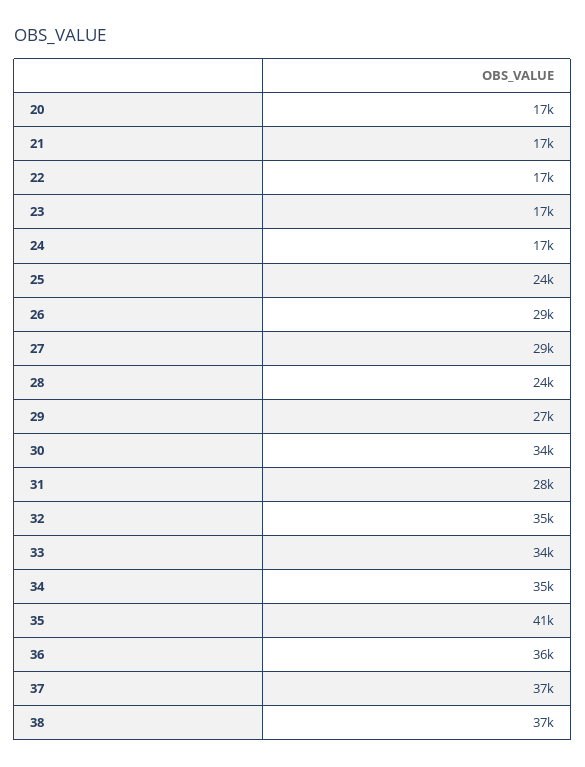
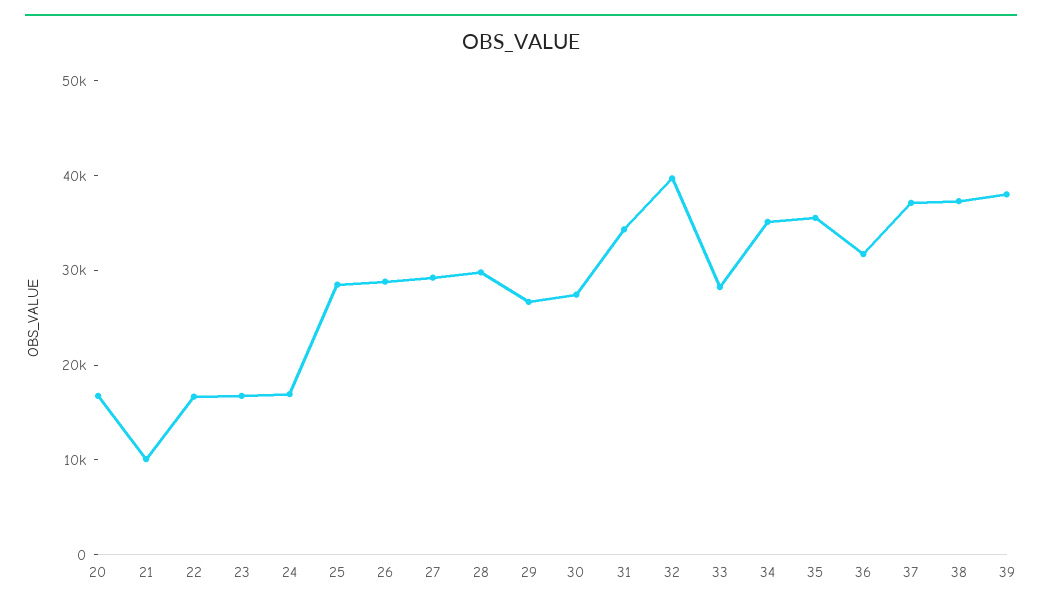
21: 17000 -> 10000
25: 24000 -> 28000
28: 24000 -> 30000
30: 34000 -> 28000
31: 28000 -> 34000
32: 35000 -> 40000
33: 34000 -> 28000
35: 41000 -> 36000
36: 36000 -> 32000
39: none -> 38000

